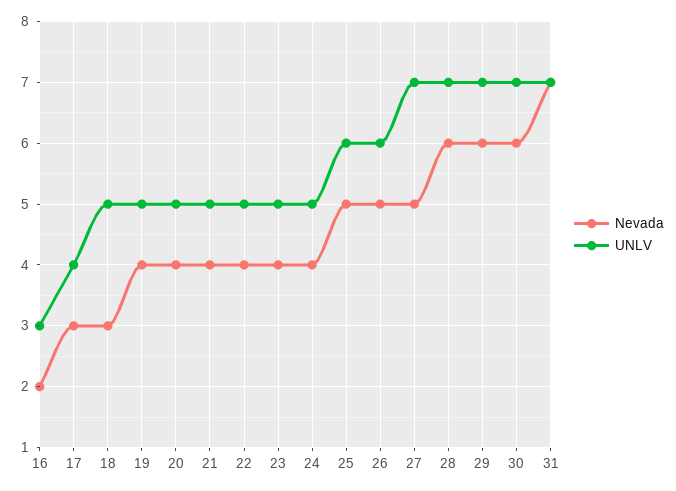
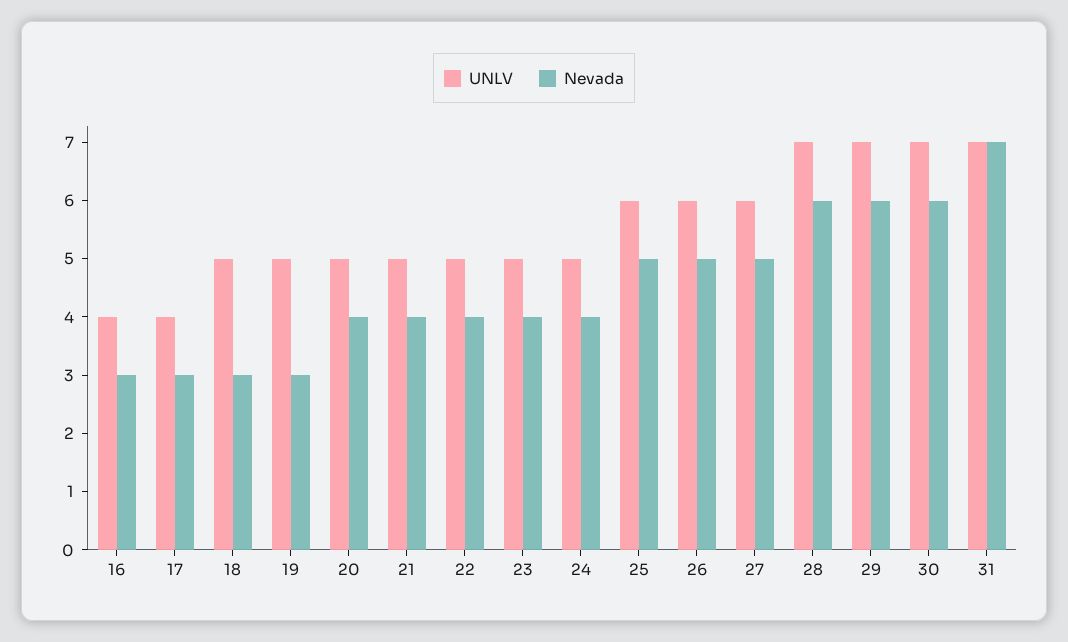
Nevada, 16: 2 -> 3
UNLV, 16: 3 -> 4
Nevada, 19: 4 -> 3
UNLV, 27: 7 -> 6

